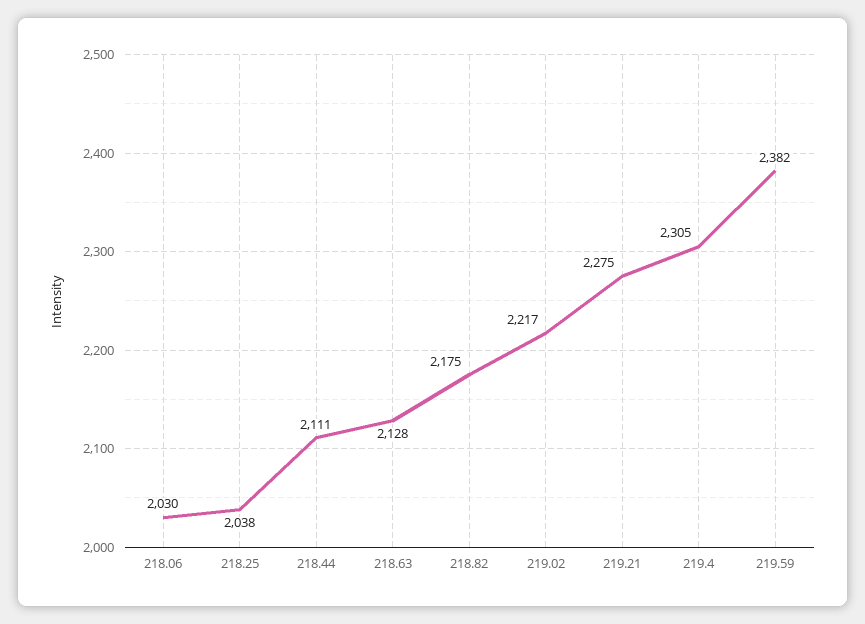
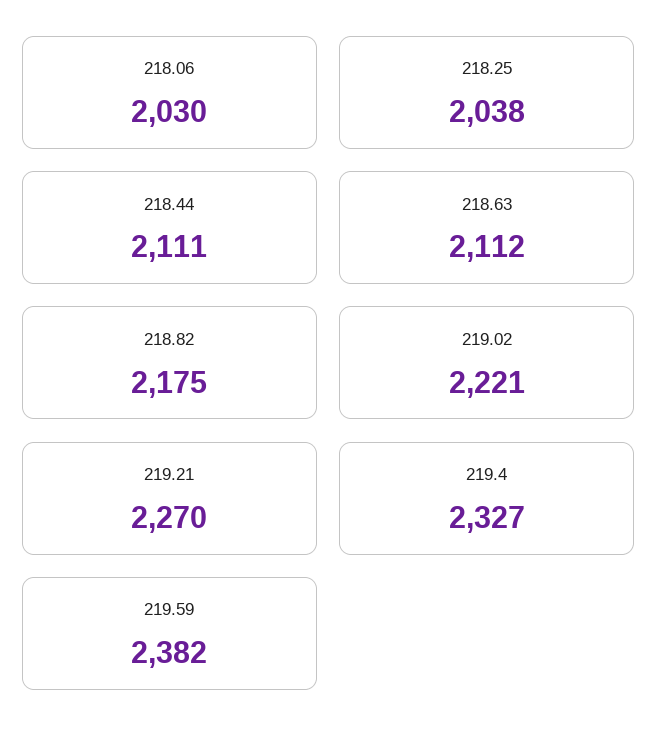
218.63: 2128 -> 2112
219.02: 2217 -> 2221
219.21: 2275 -> 2270
219.4: 2305 -> 2327

